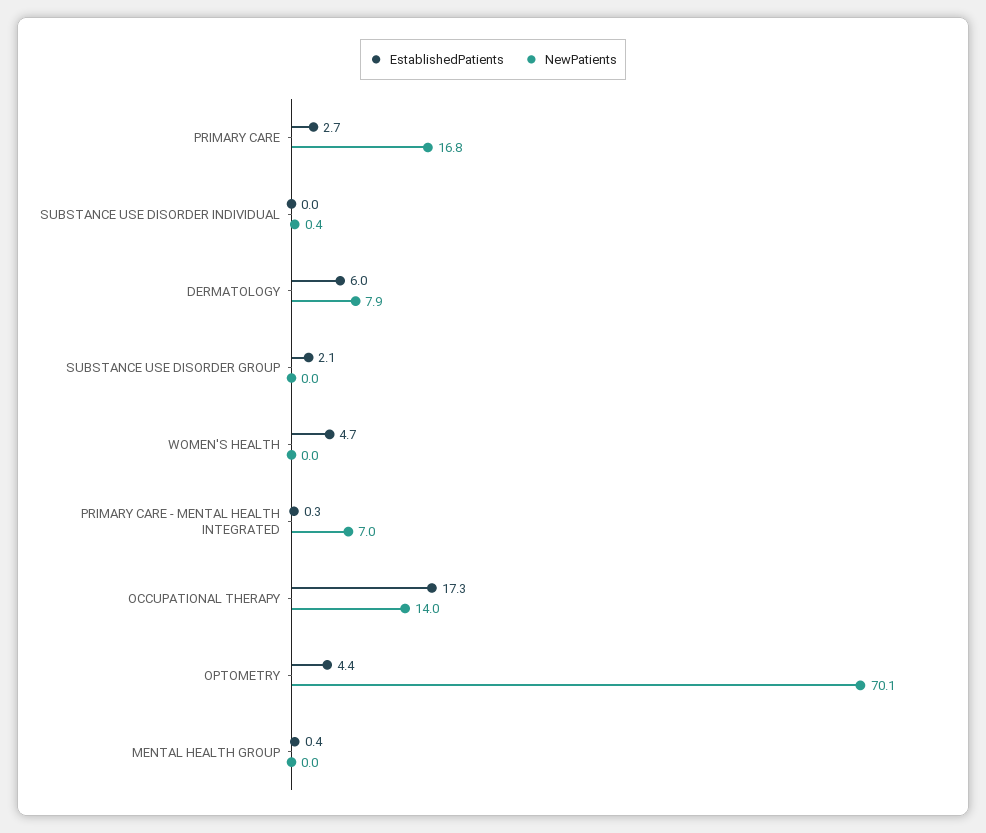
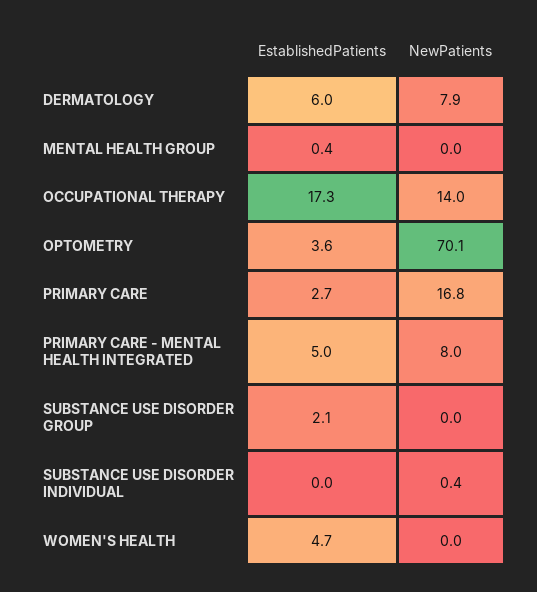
EstablishedPatients, PRIMARY CARE - MENTAL HEALTH INTEGRATED: 0.3 -> 5
NewPatients, PRIMARY CARE - MENTAL HEALTH INTEGRATED: 7 -> 8
EstablishedPatients, OPTOMETRY: 4.4 -> 3.6

